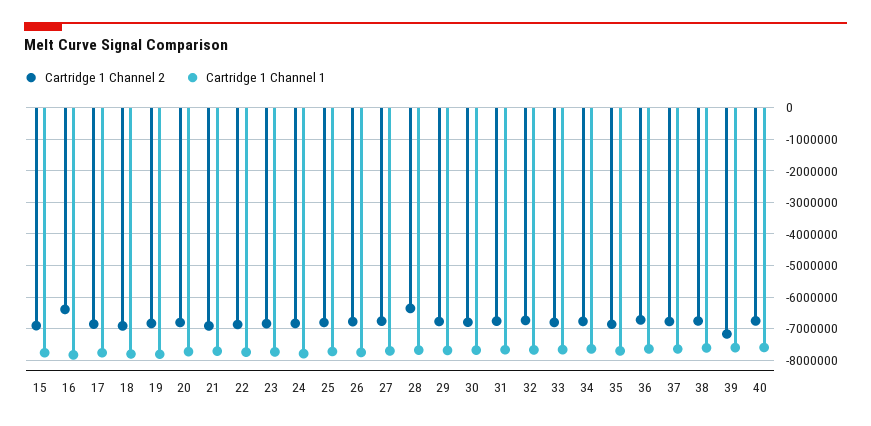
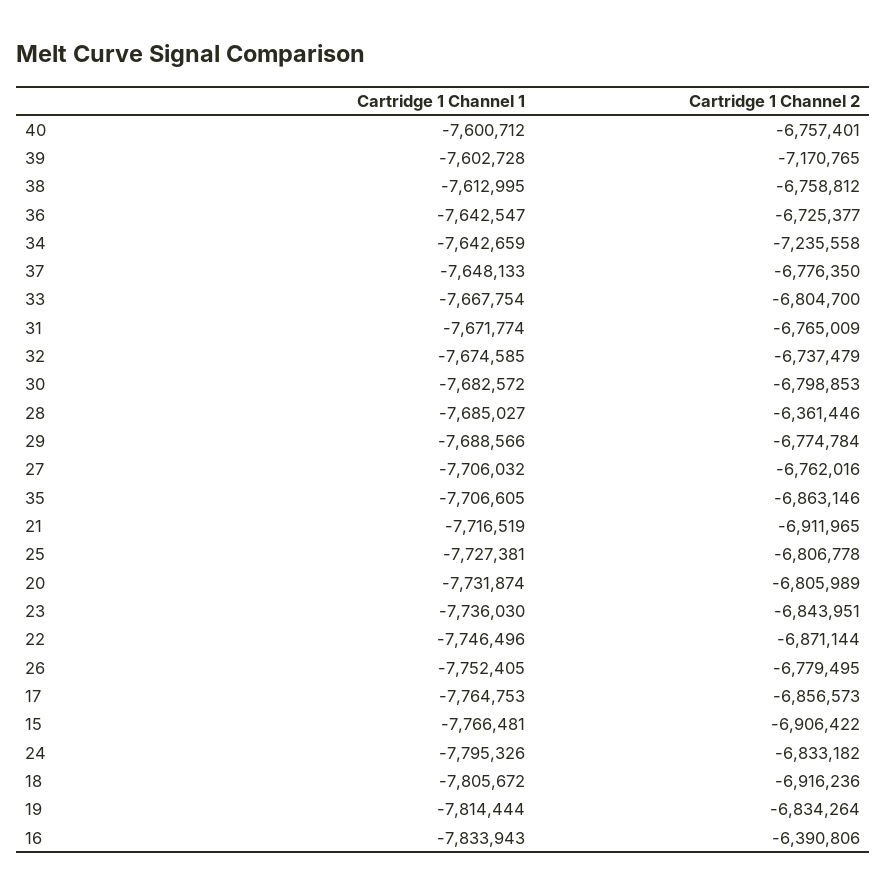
Cartridge 1 Channel 2, 34: -6800000 -> -7235558

